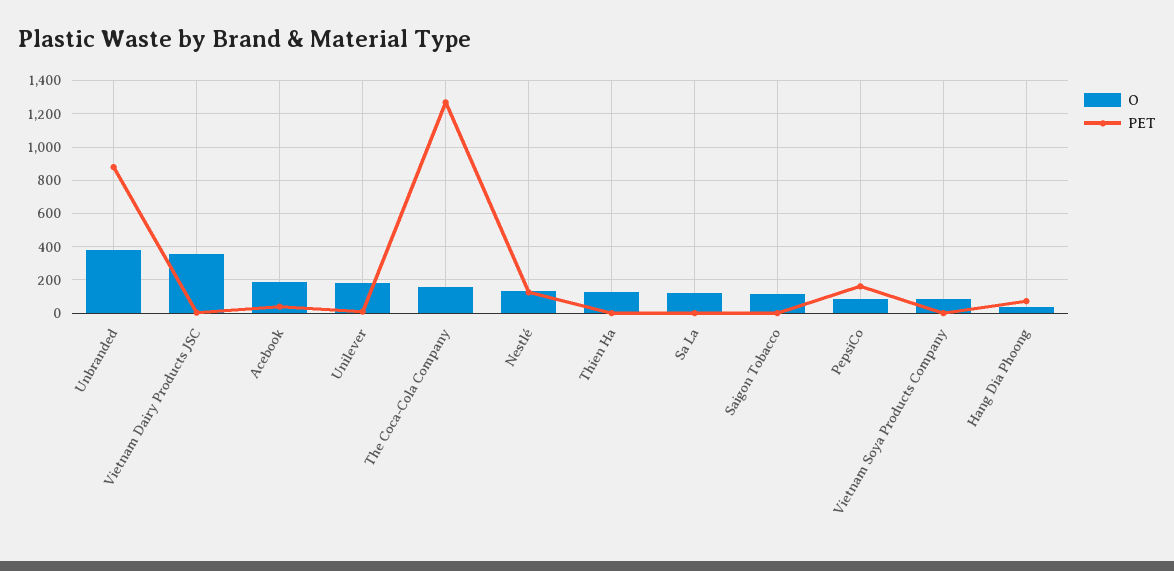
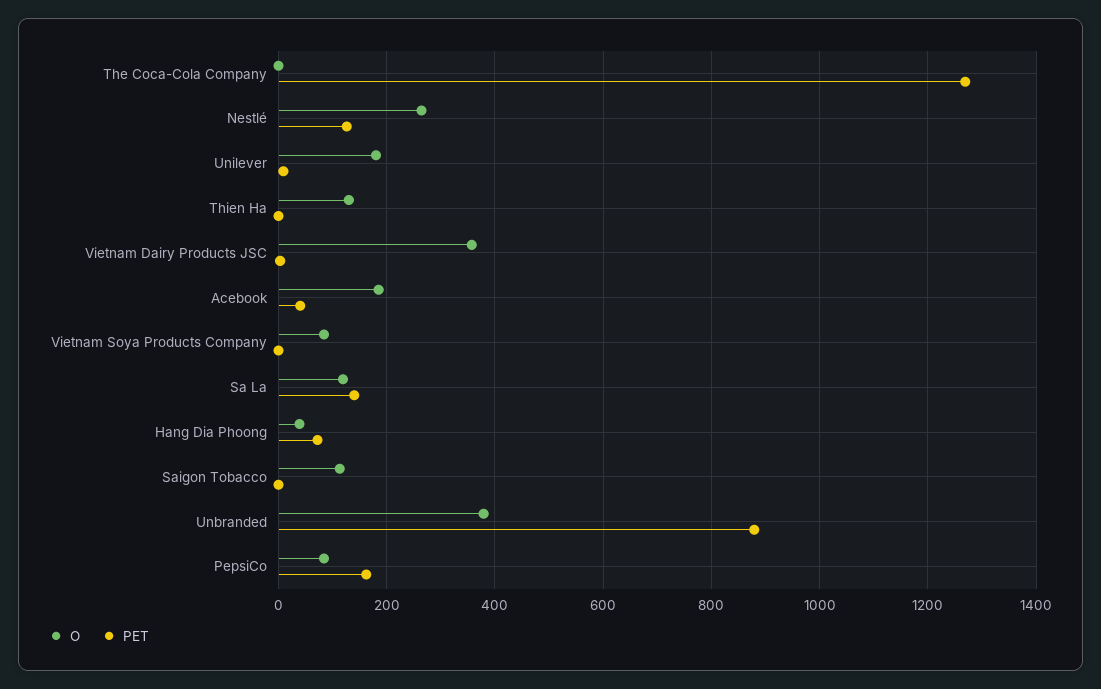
O, The Coca-Cola Company: 150 -> 0
O, Nestlé: 150 -> 260
PET, Sa La: 0 -> 140

